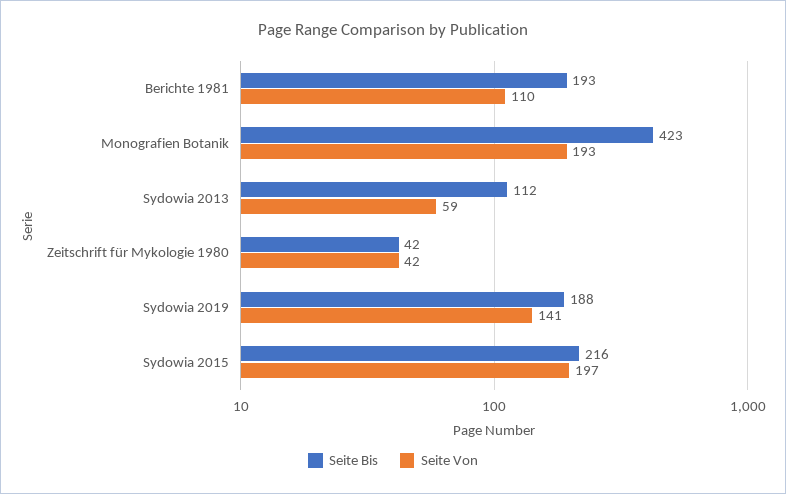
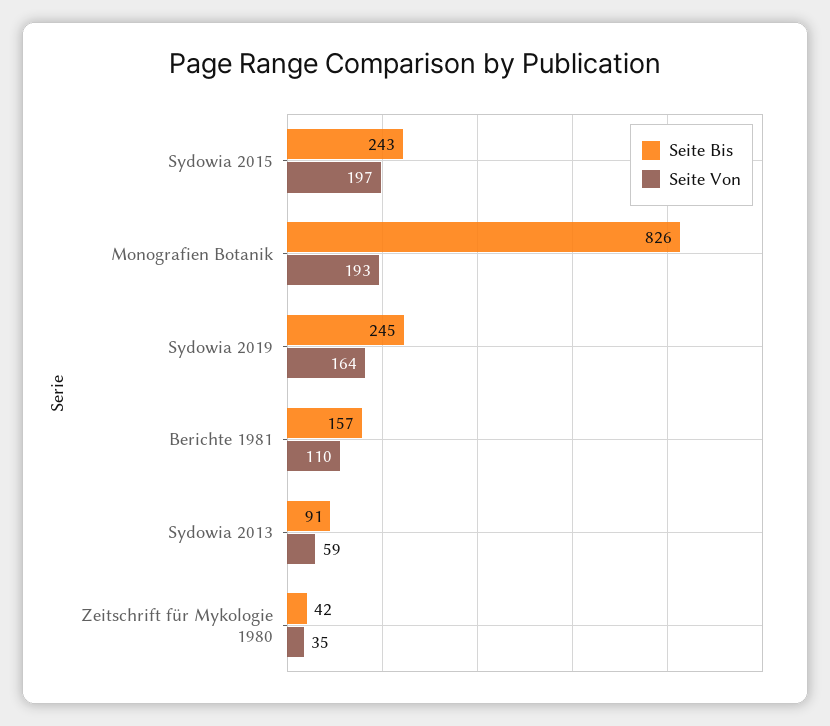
Seite Bis, Berichte 1981: 193 -> 157
Seite Bis, Monografien Botanik: 423 -> 826
Seite Bis, Sydowia 2013: 112 -> 91
Seite Von, Zeitschrift für Mykologie 1980: 42 -> 35
Seite Bis, Sydowia 2019: 188 -> 245
Seite Von, Sydowia 2019: 141 -> 164
Seite Bis, Sydowia 2015: 216 -> 243

